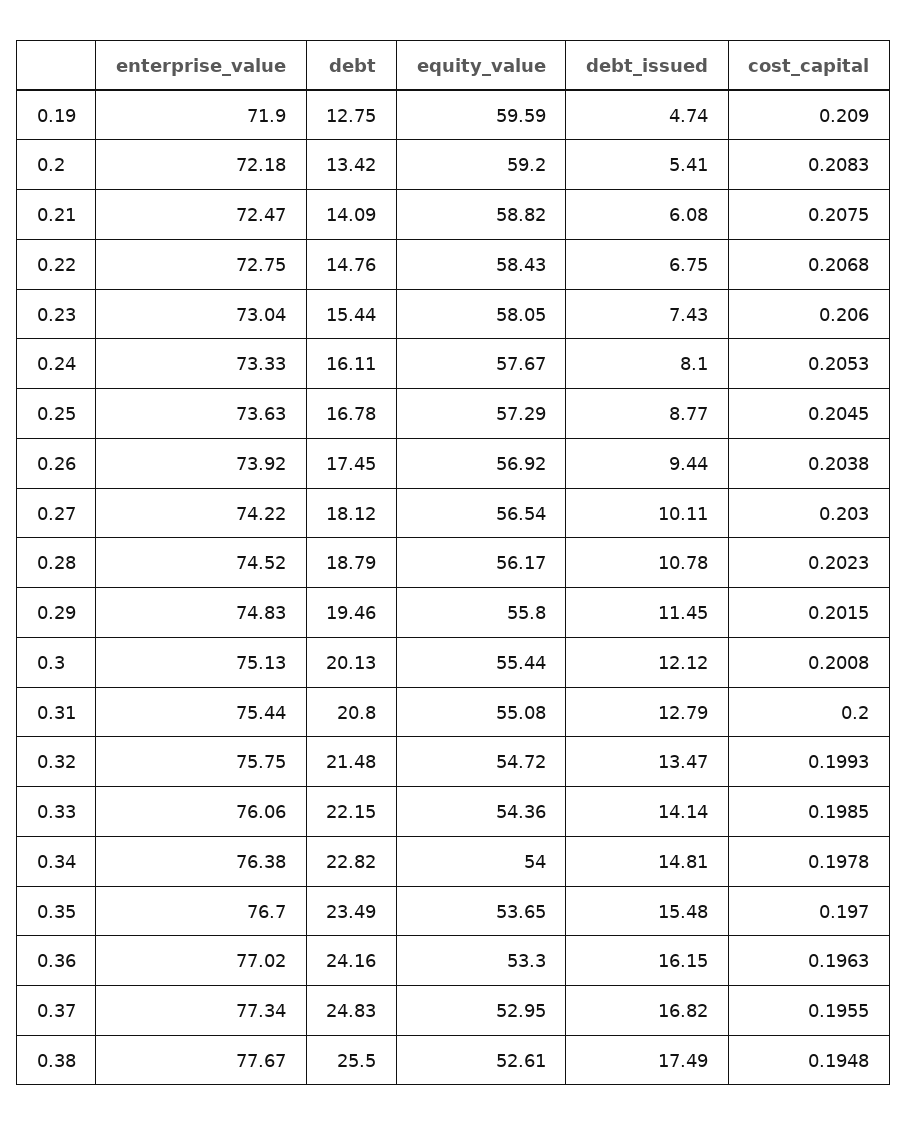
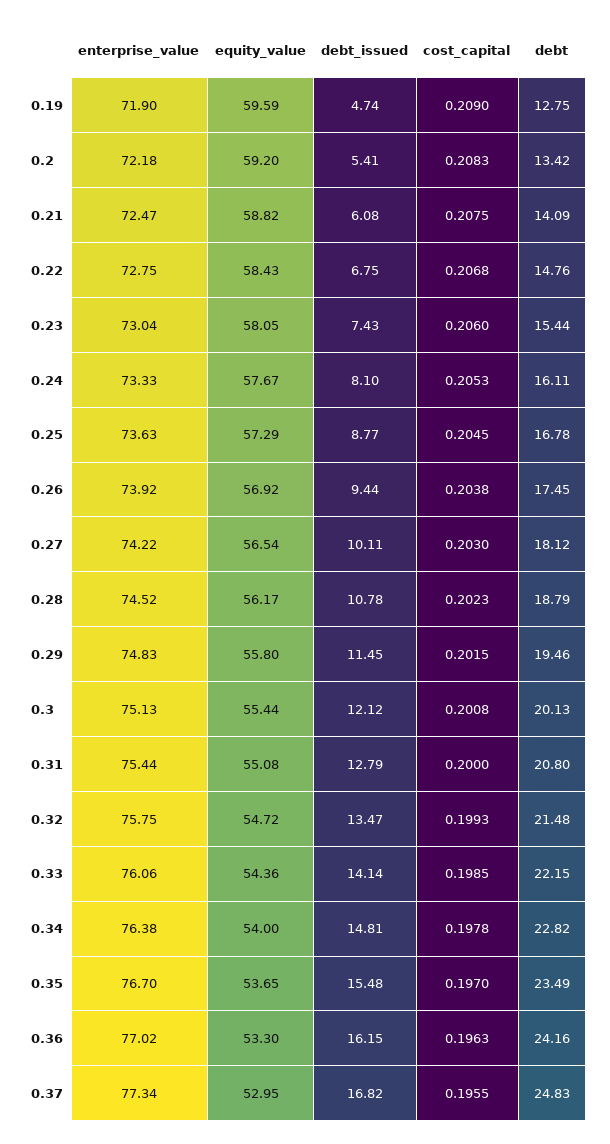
enterprise_value, 0.38: 77.67 -> none
debt, 0.38: 25.5 -> none
equity_value, 0.38: 52.61 -> none
debt_issued, 0.38: 17.49 -> none
cost_capital, 0.38: 0.1948 -> none

